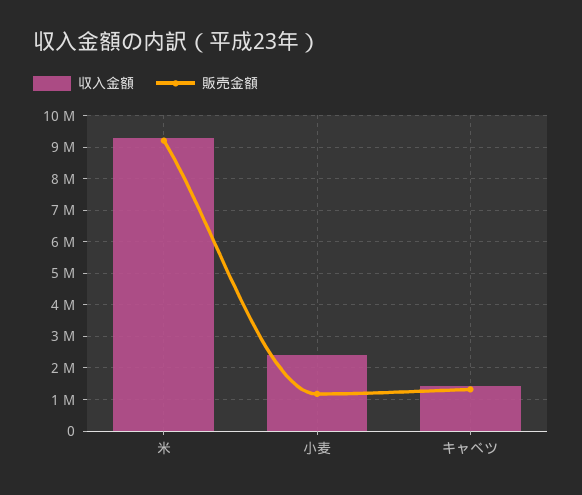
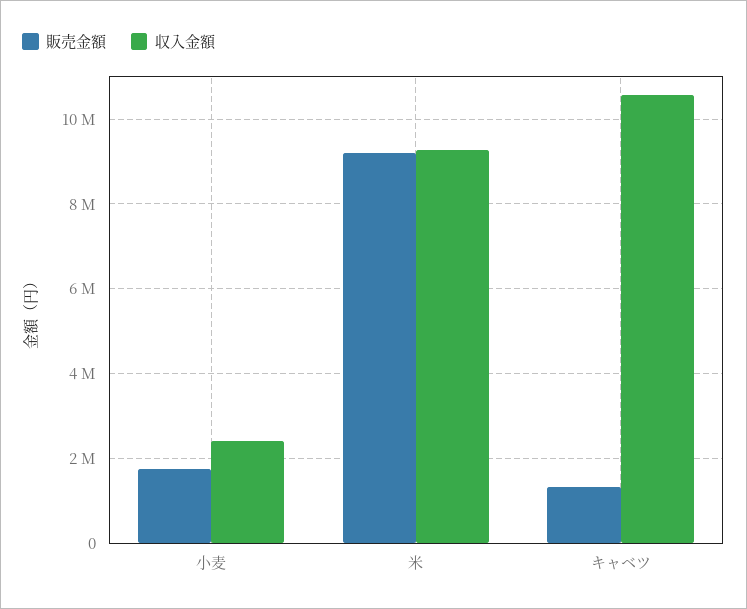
販売金額, 小麦: 1200000 -> 1800000
収入金額, キャベツ: 1400000 -> 10600000

